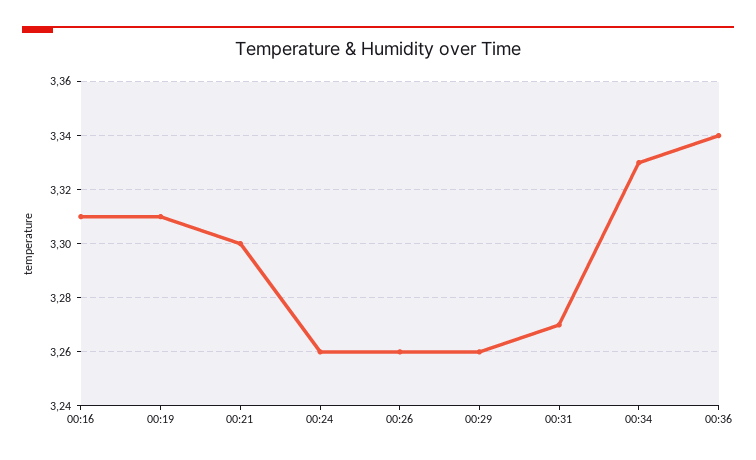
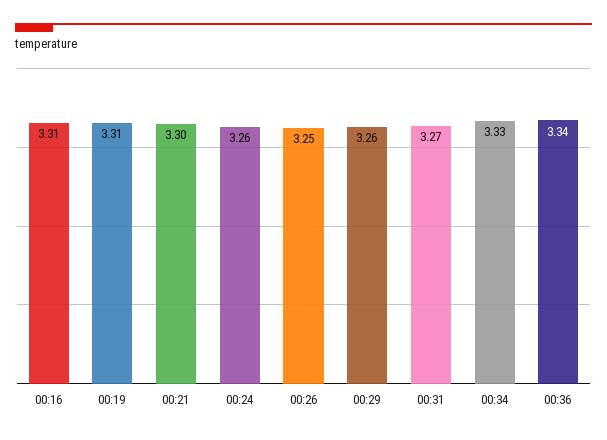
00:26: 3.26 -> 3.25

